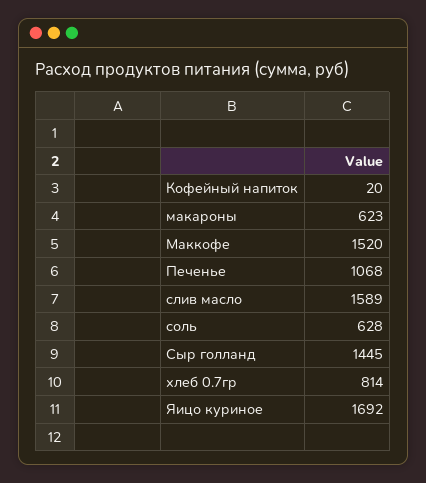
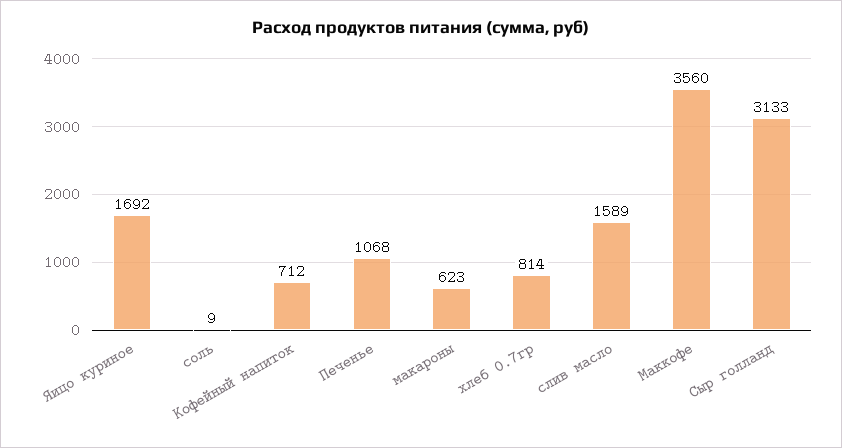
Кофейный напиток: 20 -> 712
Маккофе: 1520 -> 3560
соль: 628 -> 9
Сыр голланд: 1445 -> 3133

